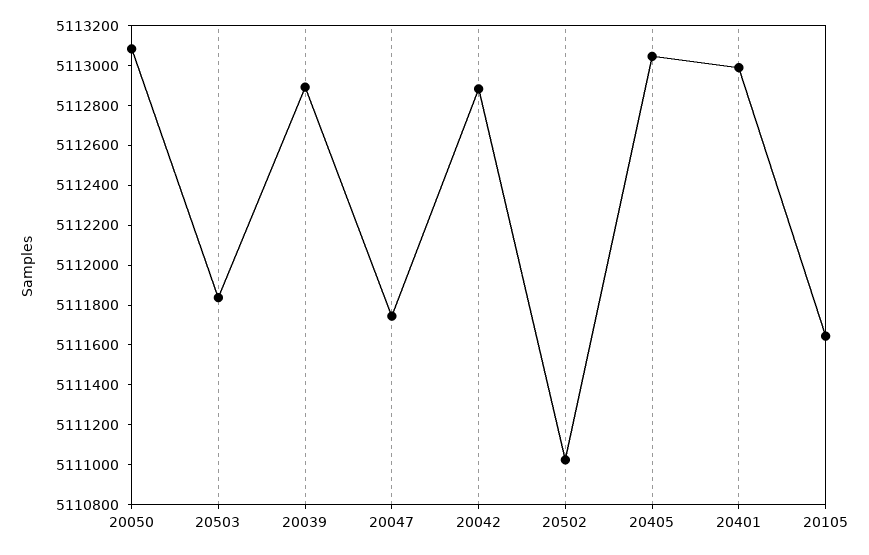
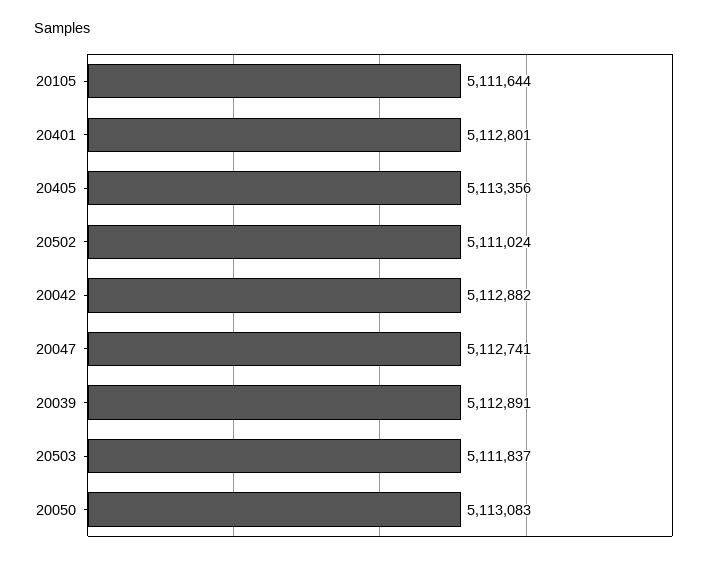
20047: 5111750 -> 5112741
20405: 5113050 -> 5113356
20401: 5113000 -> 5112801

